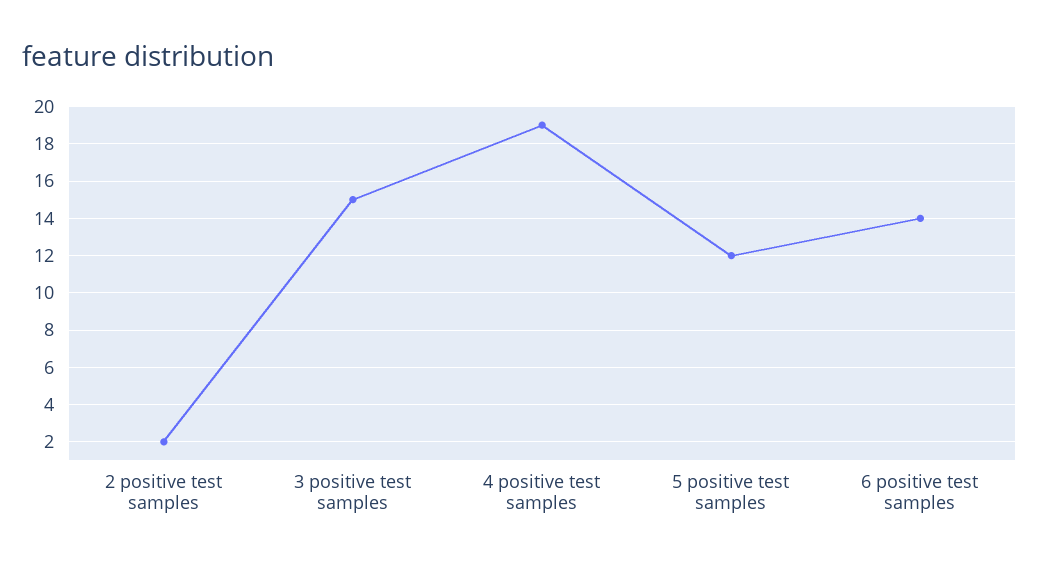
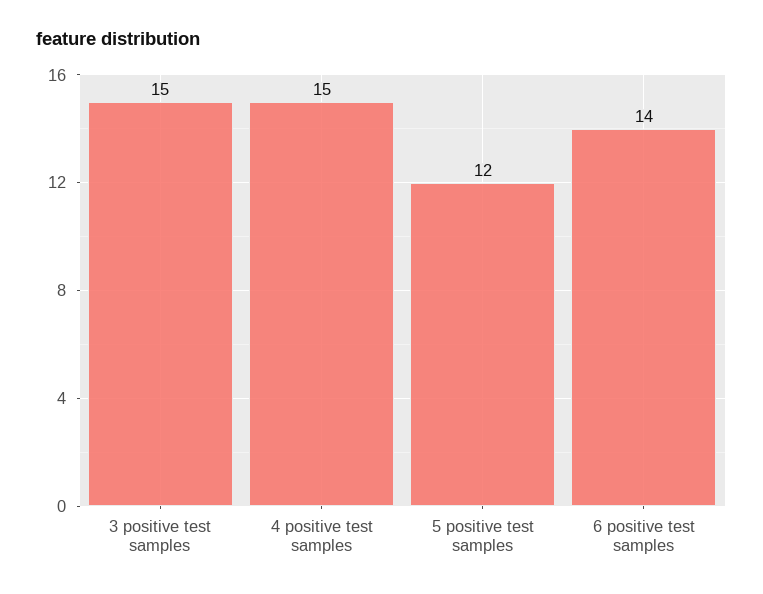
2 positive test samples: 2 -> none
4 positive test samples: 19 -> 15

